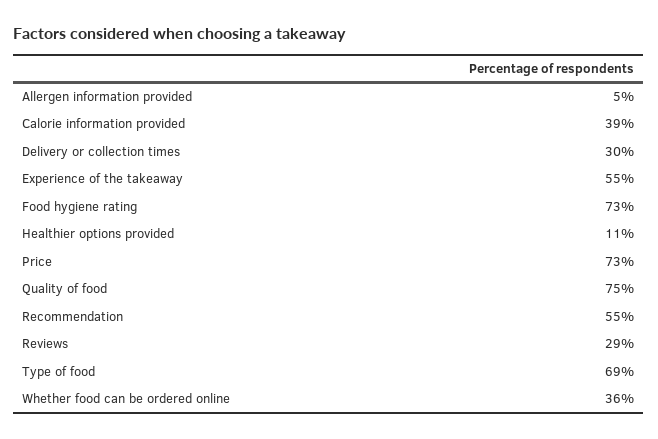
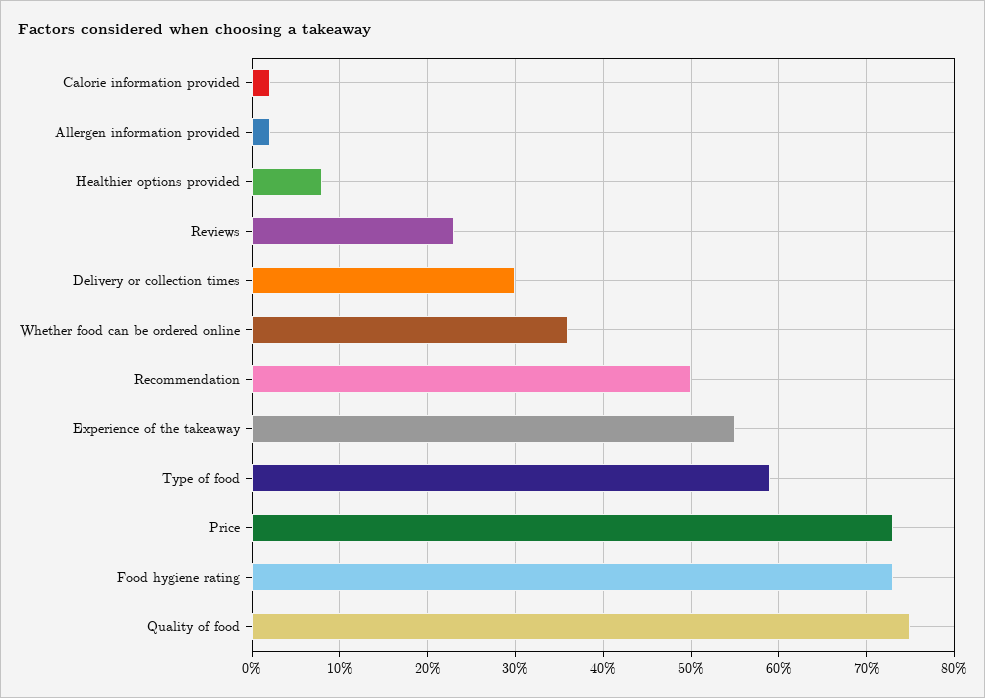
Allergen information provided: 5 -> 2
Calorie information provided: 39 -> 2
Healthier options provided: 11 -> 8
Recommendation: 55 -> 50
Reviews: 29 -> 23
Type of food: 69 -> 59

